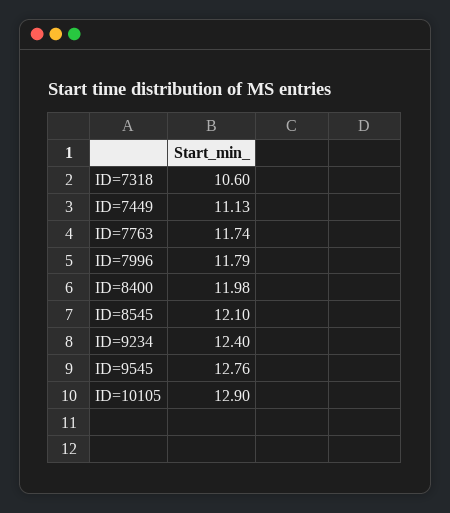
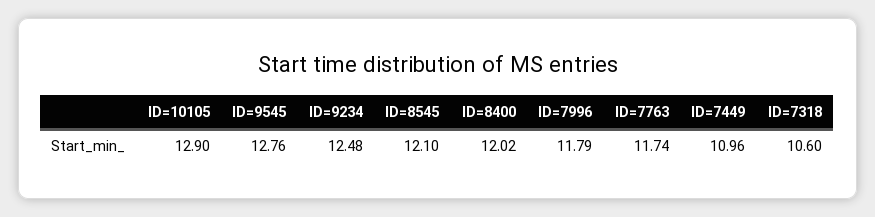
ID=7449: 11.13 -> 10.96
ID=8400: 11.98 -> 12.02
ID=9234: 12.4 -> 12.48

